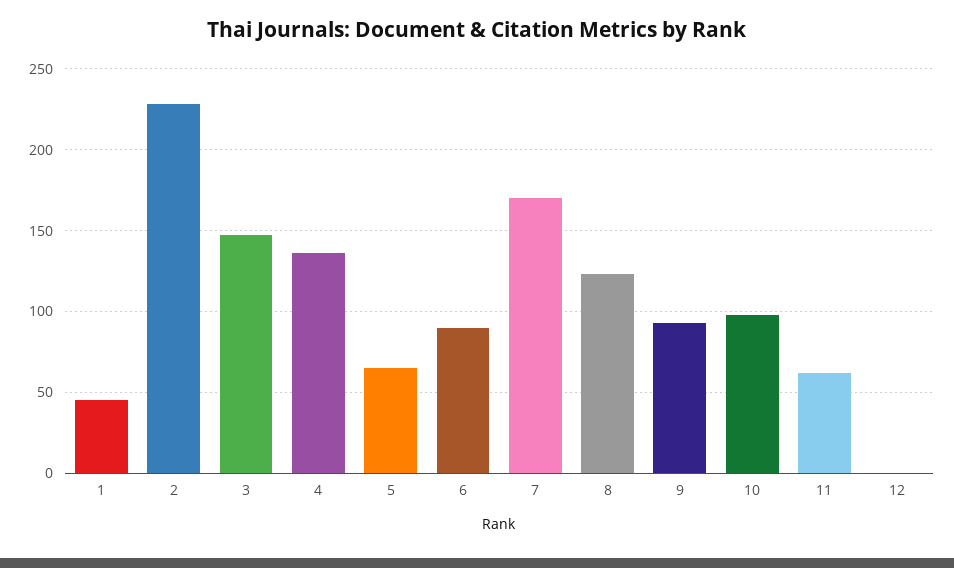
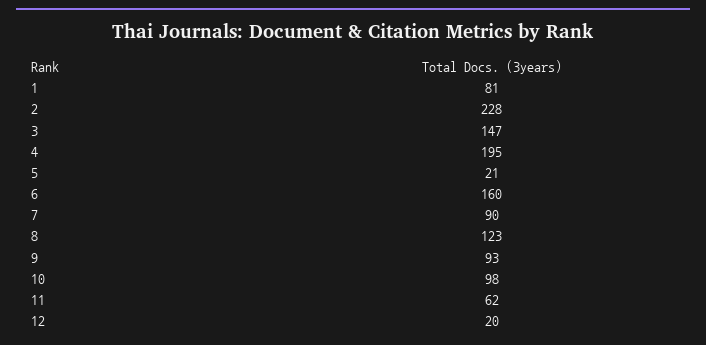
1: 45 -> 81
4: 135 -> 195
5: 65 -> 21
6: 90 -> 160
7: 170 -> 90
12: 0 -> 20

